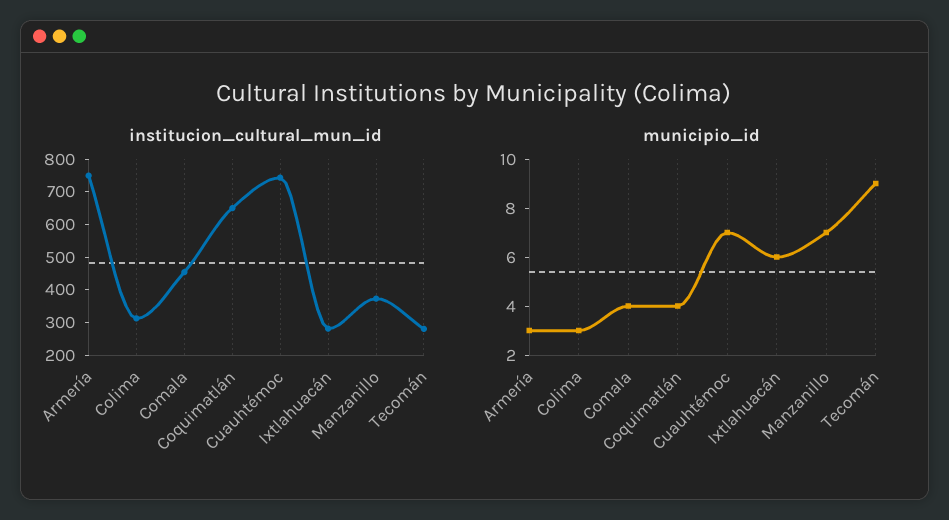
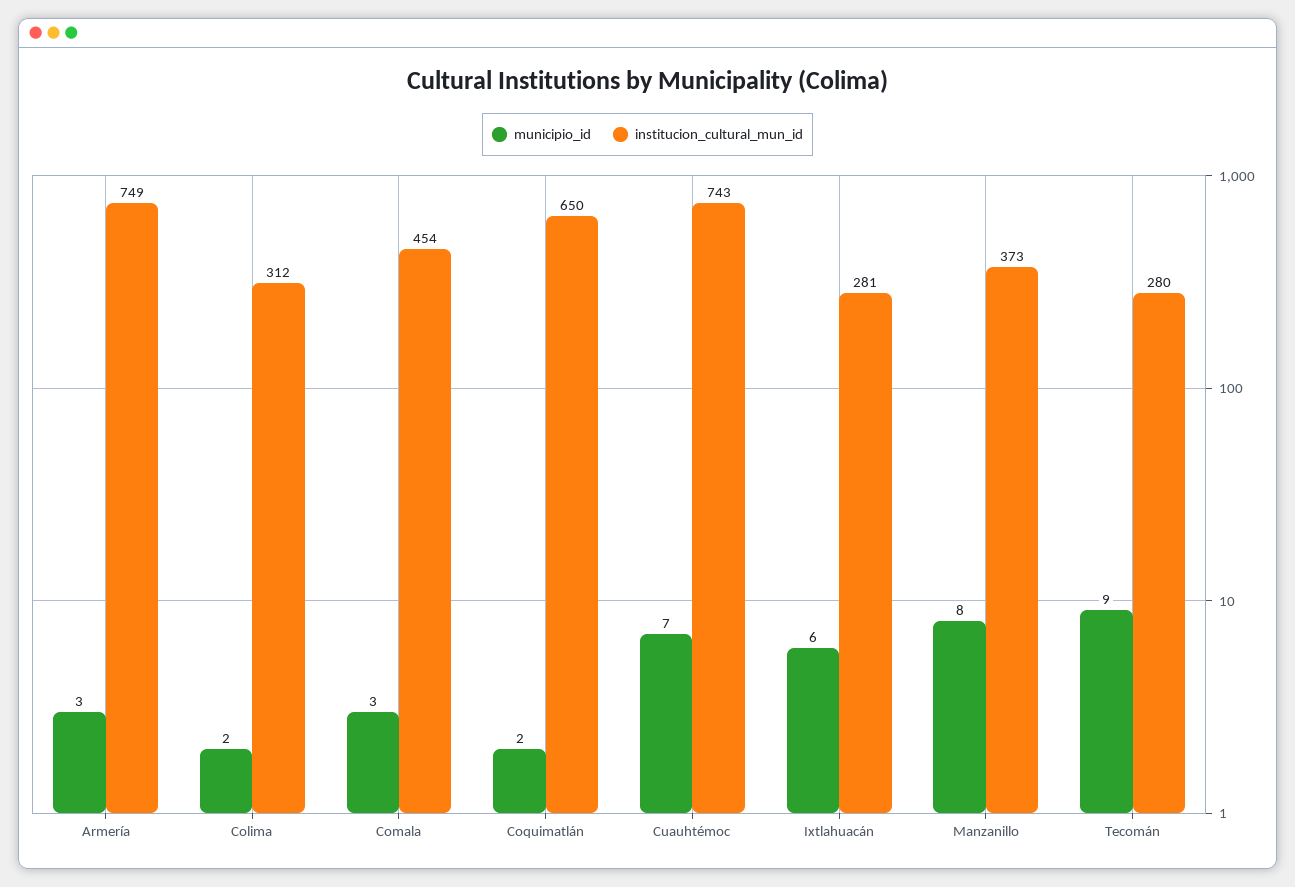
municipio_id, Colima: 3 -> 2
municipio_id, Comala: 4 -> 3
municipio_id, Coquimatlán: 4 -> 2
municipio_id, Manzanillo: 7 -> 8

